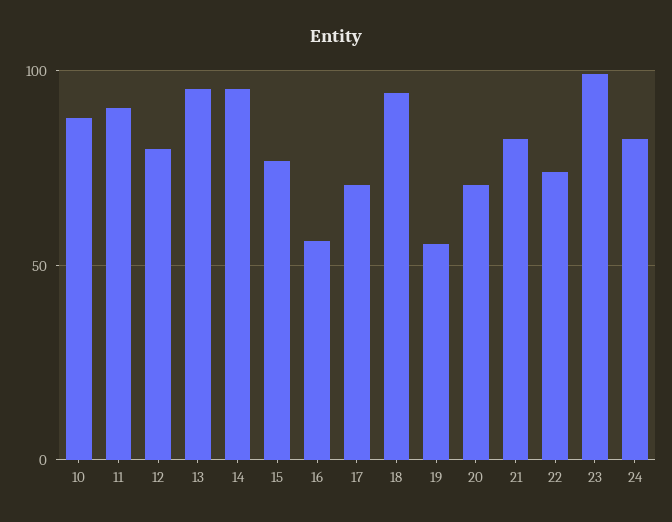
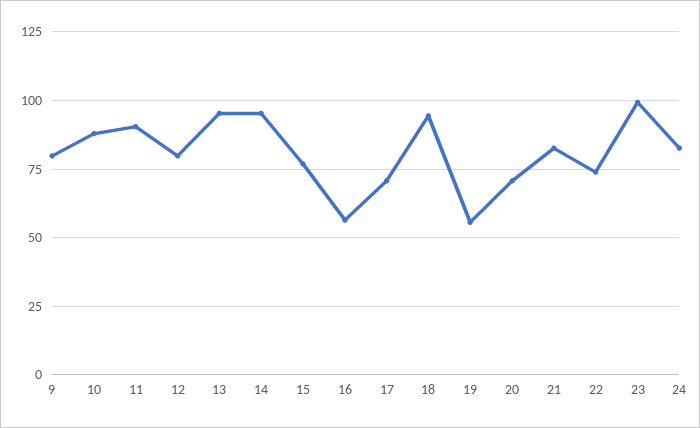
9: none -> 80

